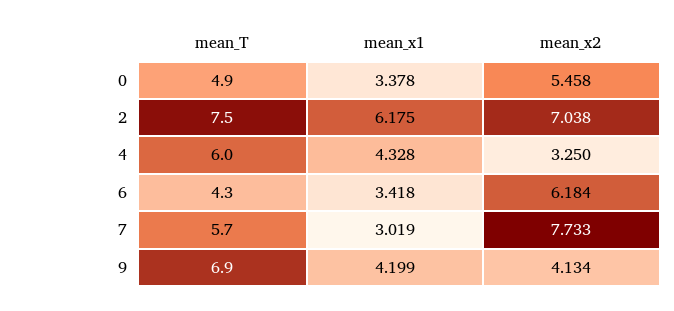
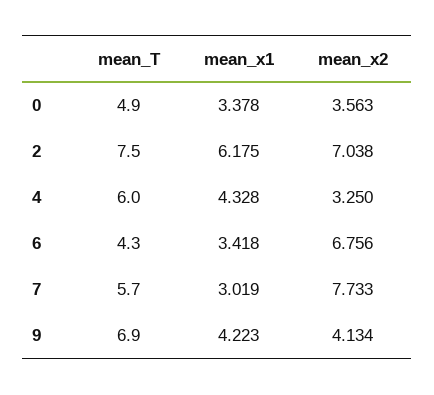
mean_x2, 0: 5.458 -> 3.563
mean_x2, 6: 6.184 -> 6.756
mean_x1, 9: 4.199 -> 4.223

